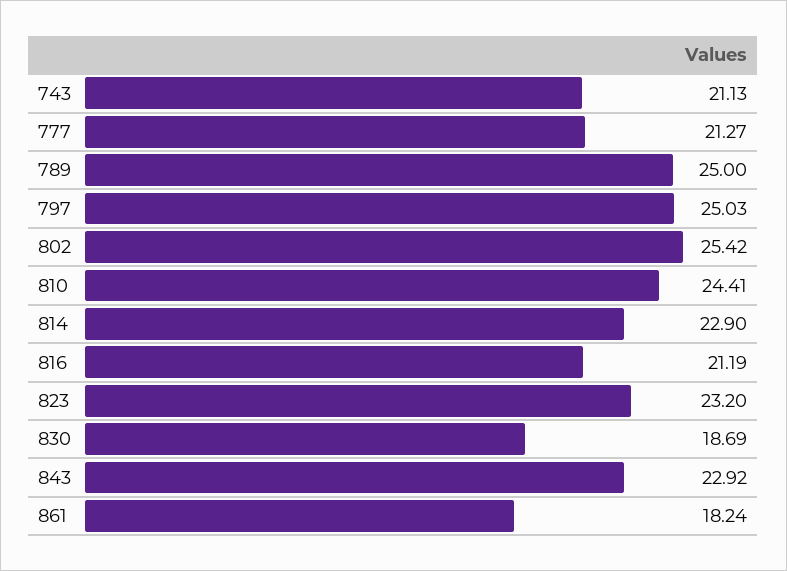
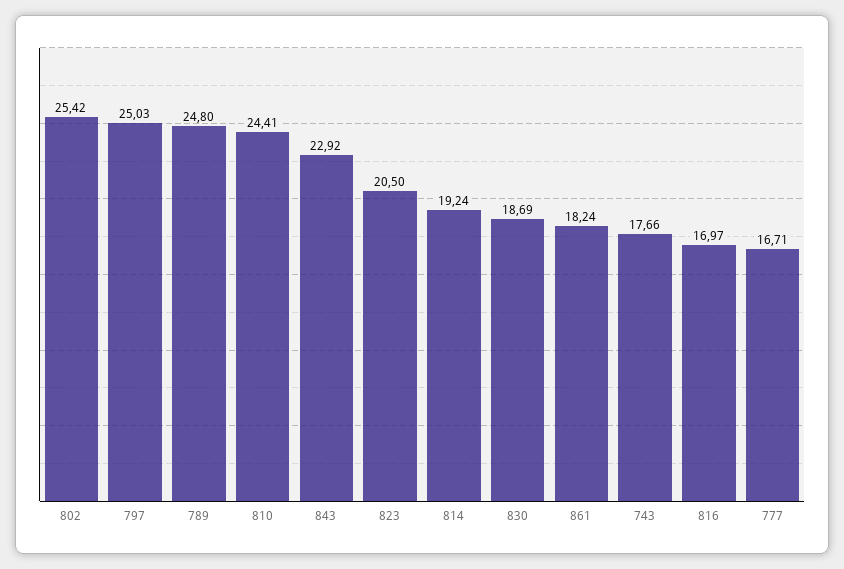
743: 21.13 -> 17.66
777: 21.27 -> 16.71
789: 25 -> 24.8
814: 22.9 -> 19.24
816: 21.19 -> 16.97
823: 23.2 -> 20.5

